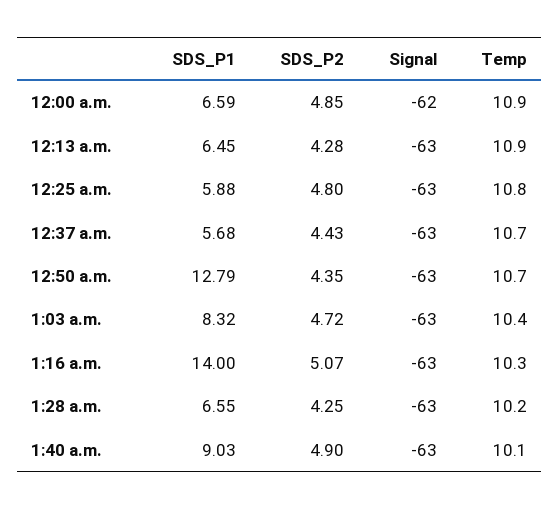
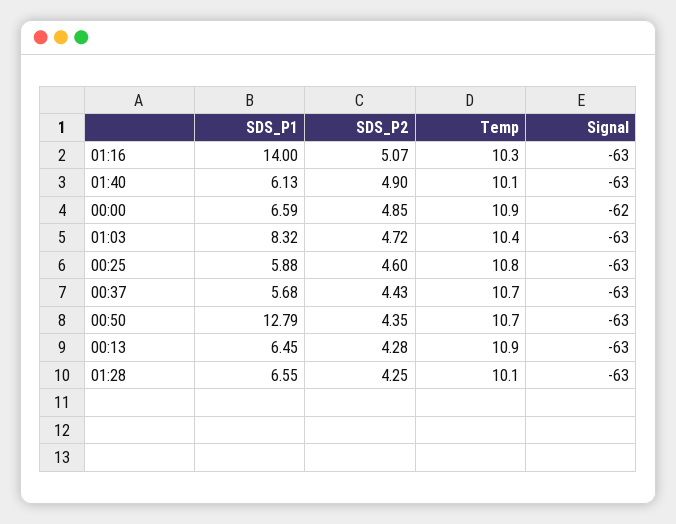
SDS_P2, 12:25 a.m.: 4.8 -> 4.6
Temp, 1:28 a.m.: 10.2 -> 10.1
SDS_P1, 1:40 a.m.: 9.03 -> 6.13

